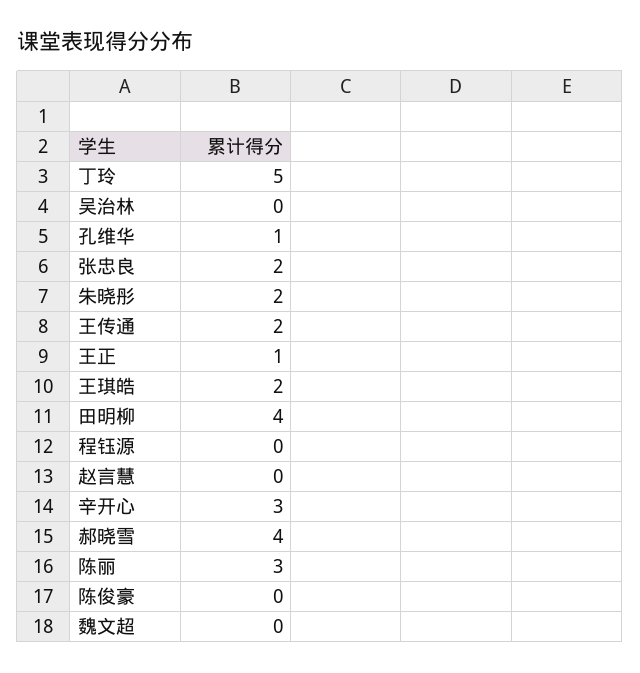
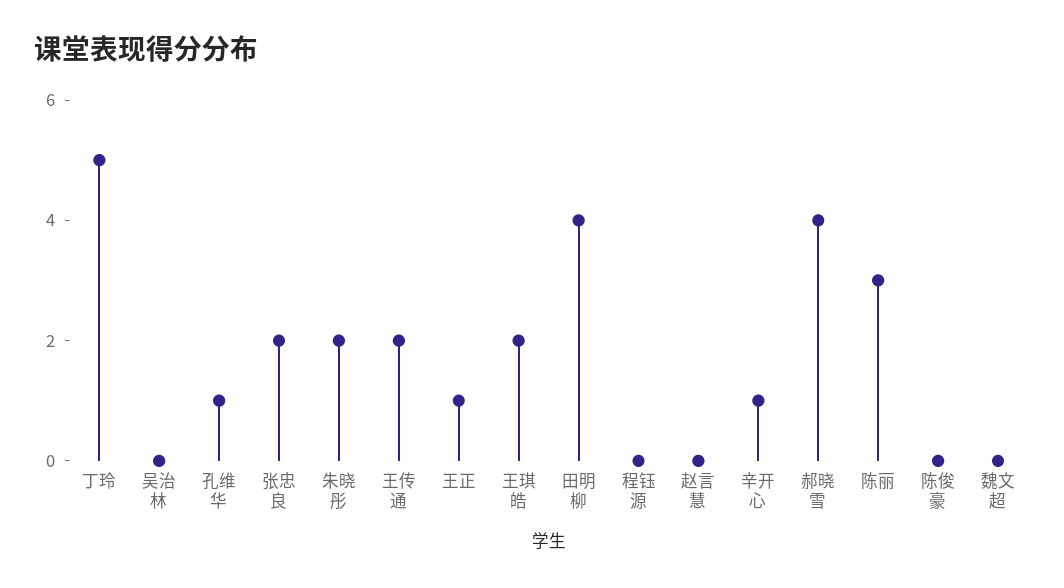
辛开心: 3 -> 1

